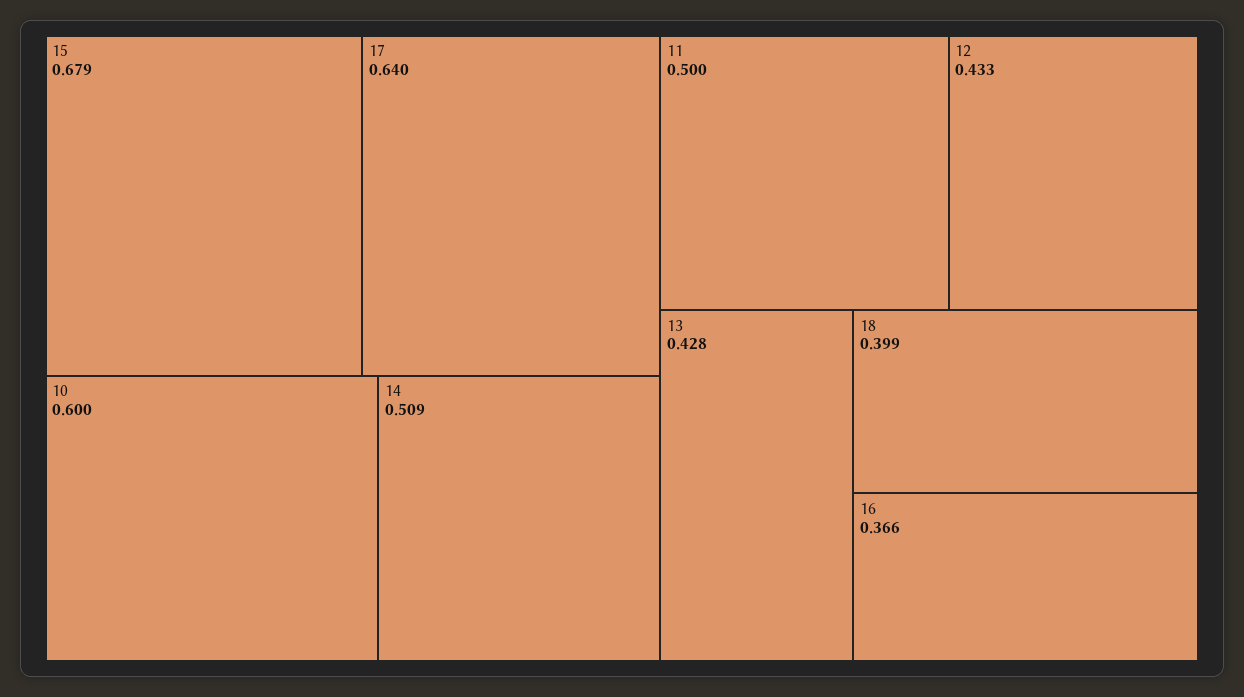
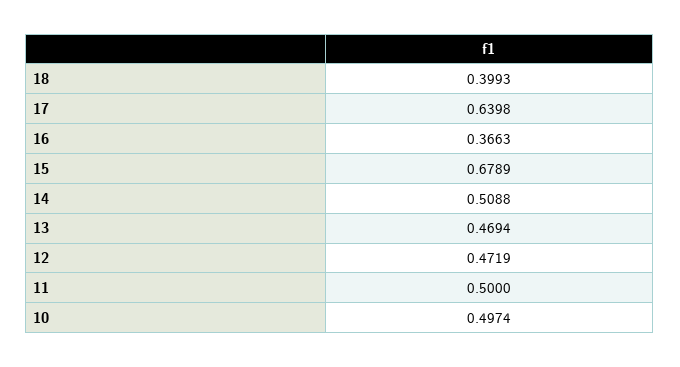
10: 0.6 -> 0.4974
12: 0.433 -> 0.4719
13: 0.428 -> 0.4694

